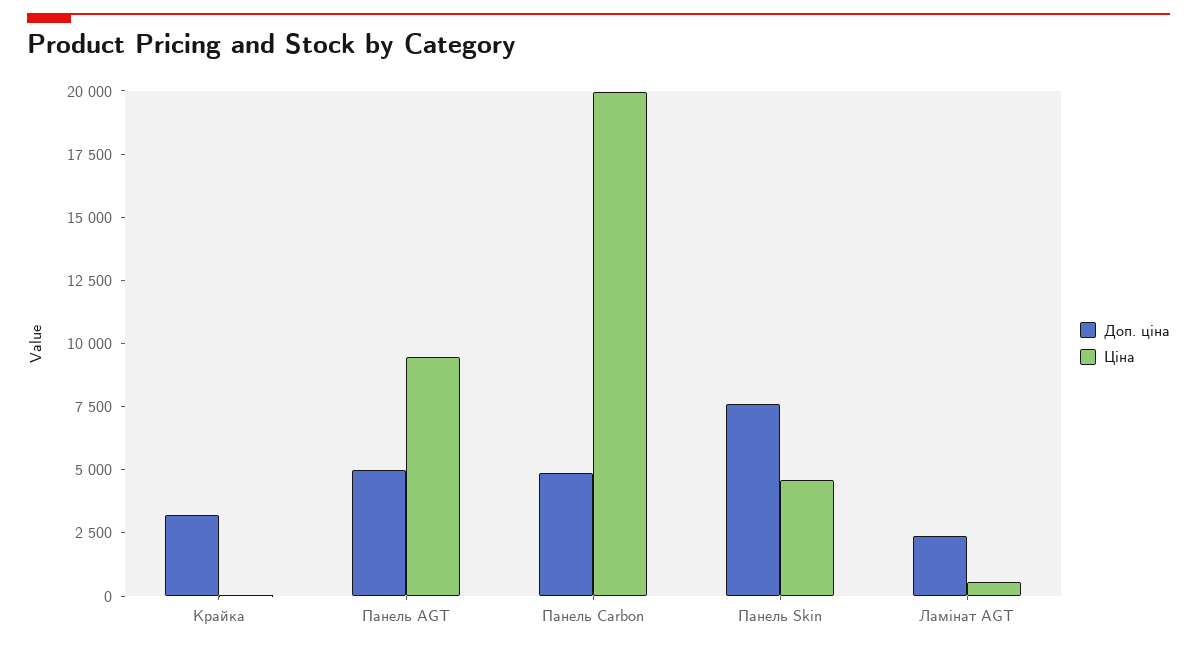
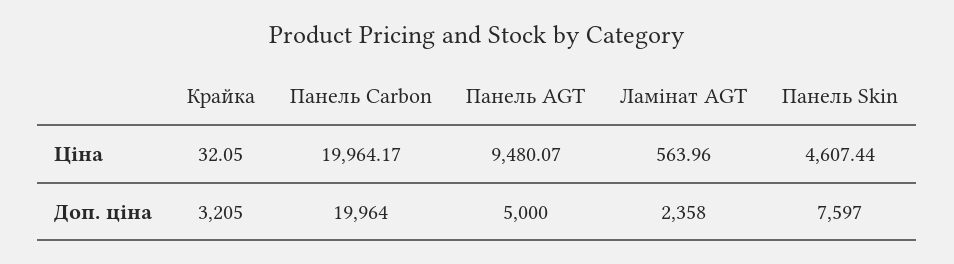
Доп. ціна, Панель Carbon: 5000 -> 19964

